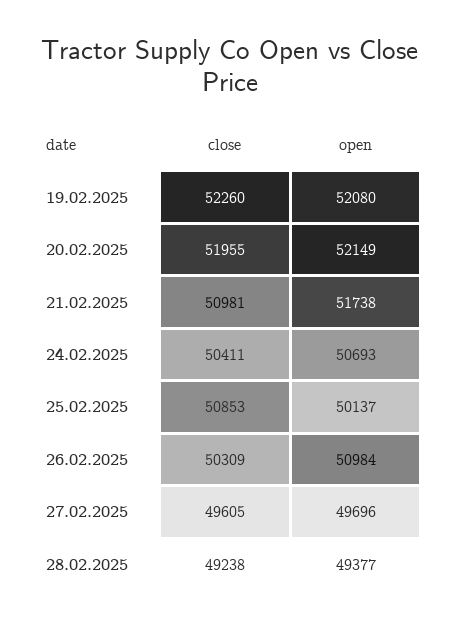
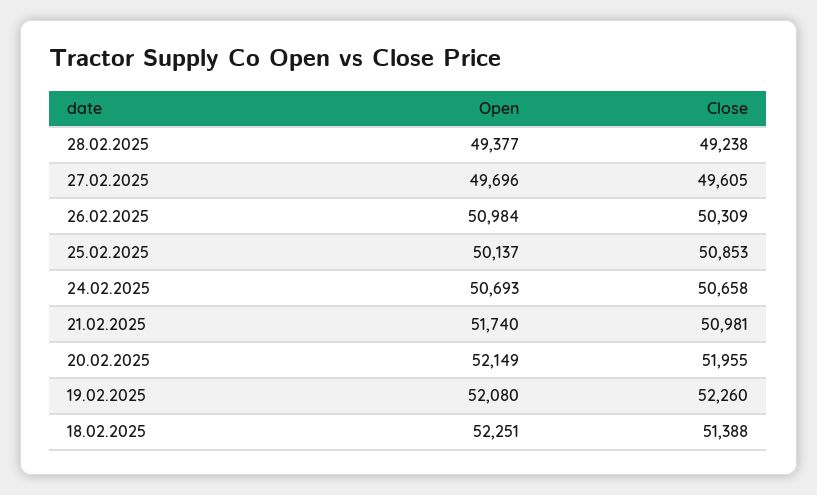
open, 21.02.2025: 51738 -> 51740
close, 24.02.2025: 50411 -> 50658
open, 18.02.2025: none -> 52251
close, 18.02.2025: none -> 51388

